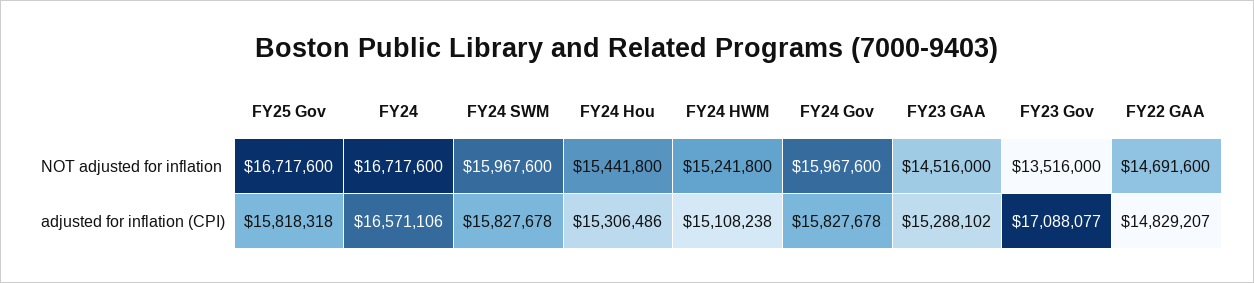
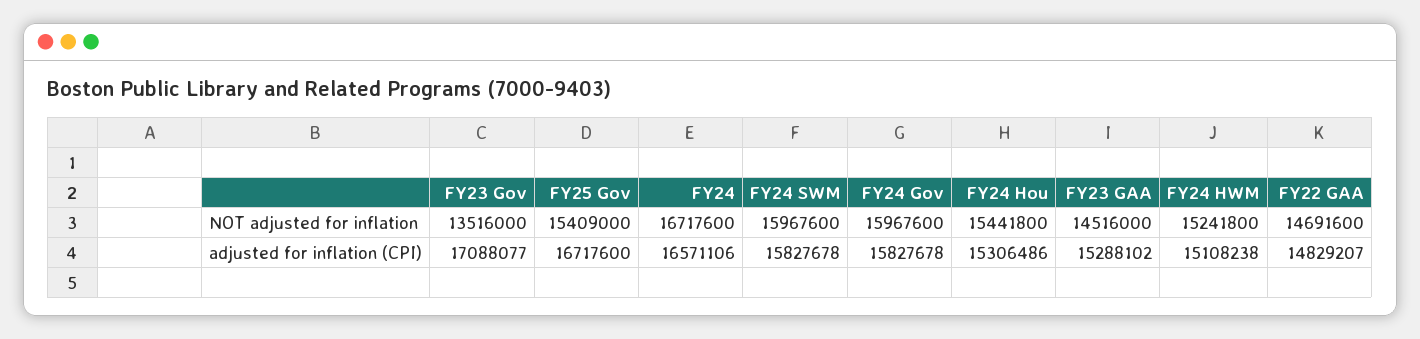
FY25 Gov, NOT adjusted for inflation: 16717600 -> 15409000
FY25 Gov, adjusted for inflation (CPI): 15818318 -> 16717600

